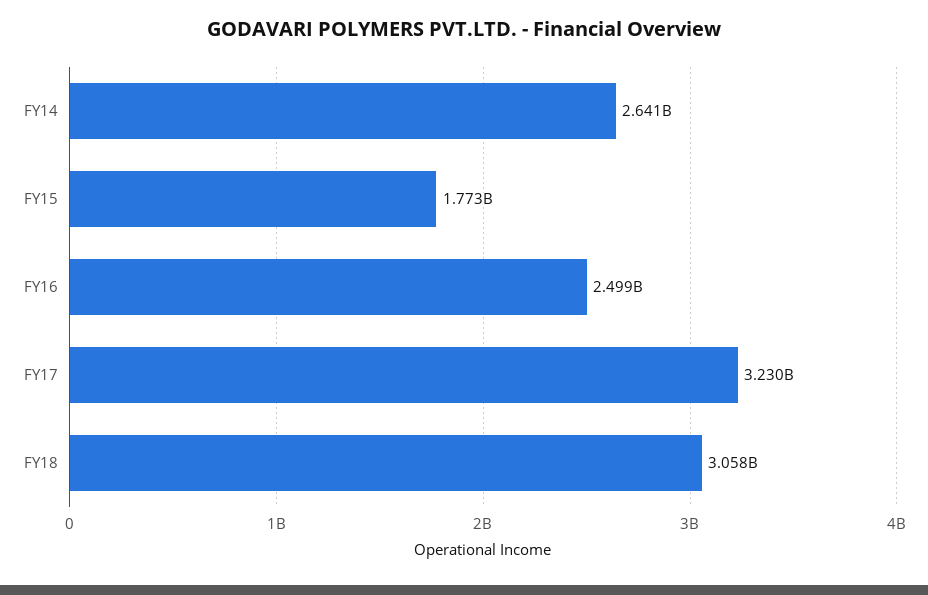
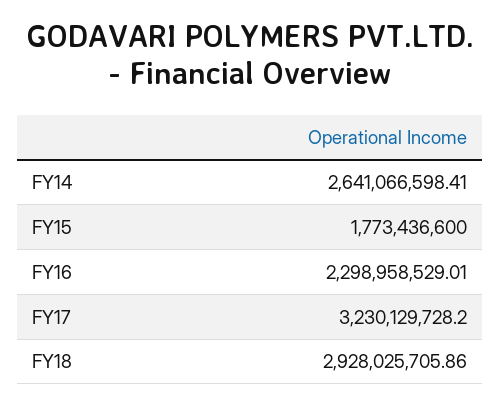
FY16: 2499000000 -> 2298958529.01
FY18: 3058000000 -> 2928025705.86

